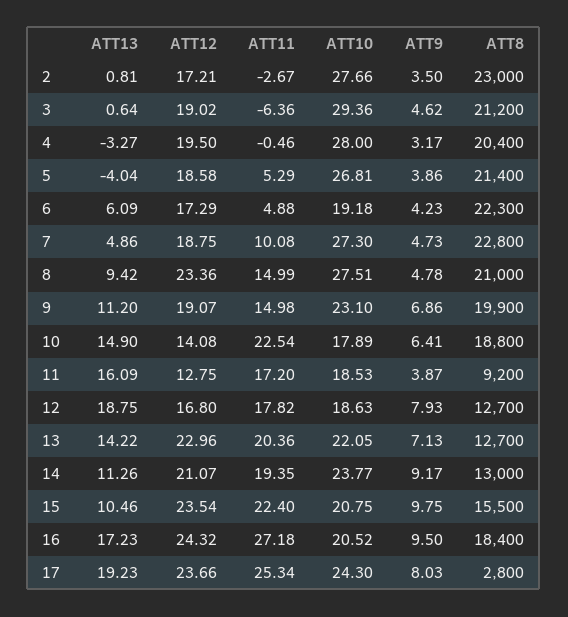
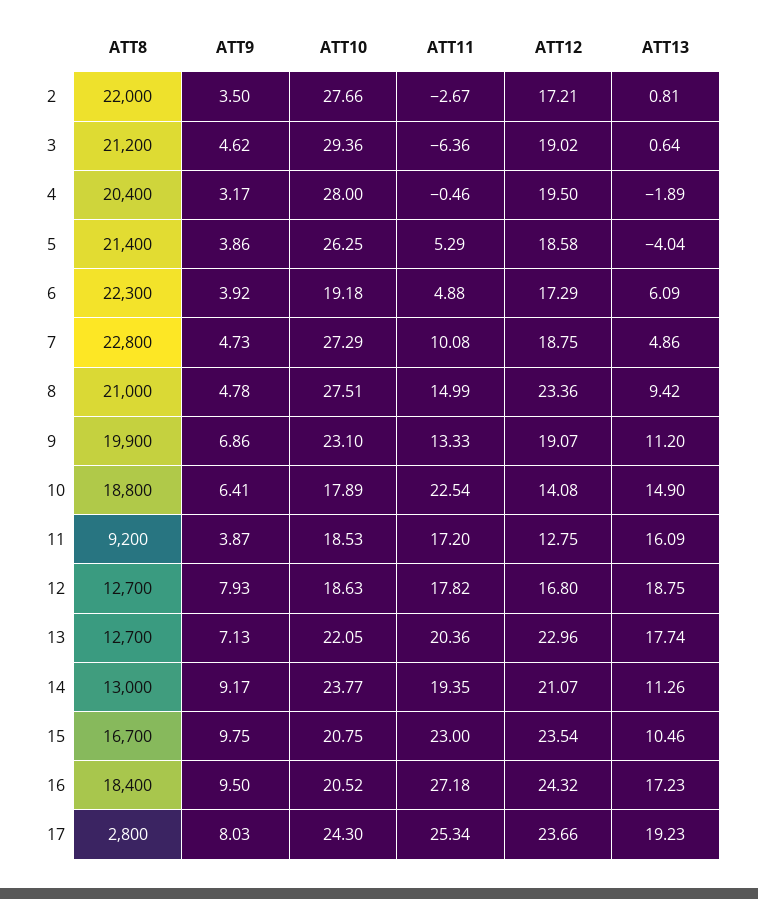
ATT8, 2: 23000 -> 22000
ATT13, 4: -3.27 -> -1.89
ATT10, 5: 26.81 -> 26.25
ATT9, 6: 4.23 -> 3.92
ATT10, 7: 27.3 -> 27.29
ATT11, 9: 14.98 -> 13.33
ATT13, 13: 14.22 -> 17.74
ATT11, 15: 22.4 -> 23
ATT8, 15: 15500 -> 16700

